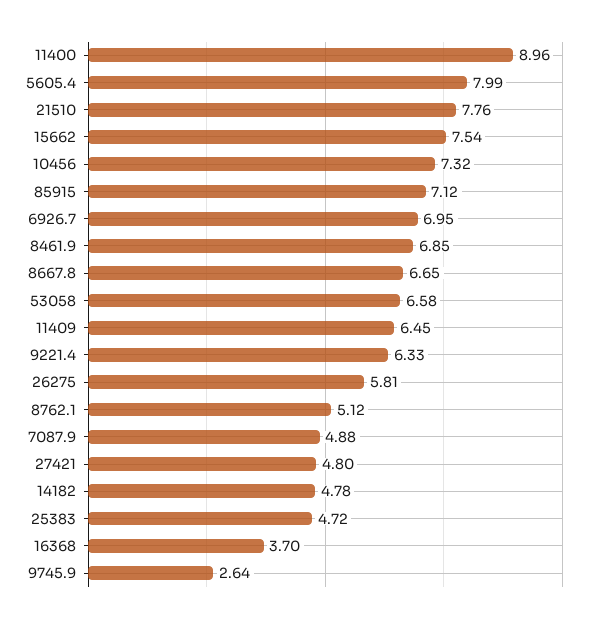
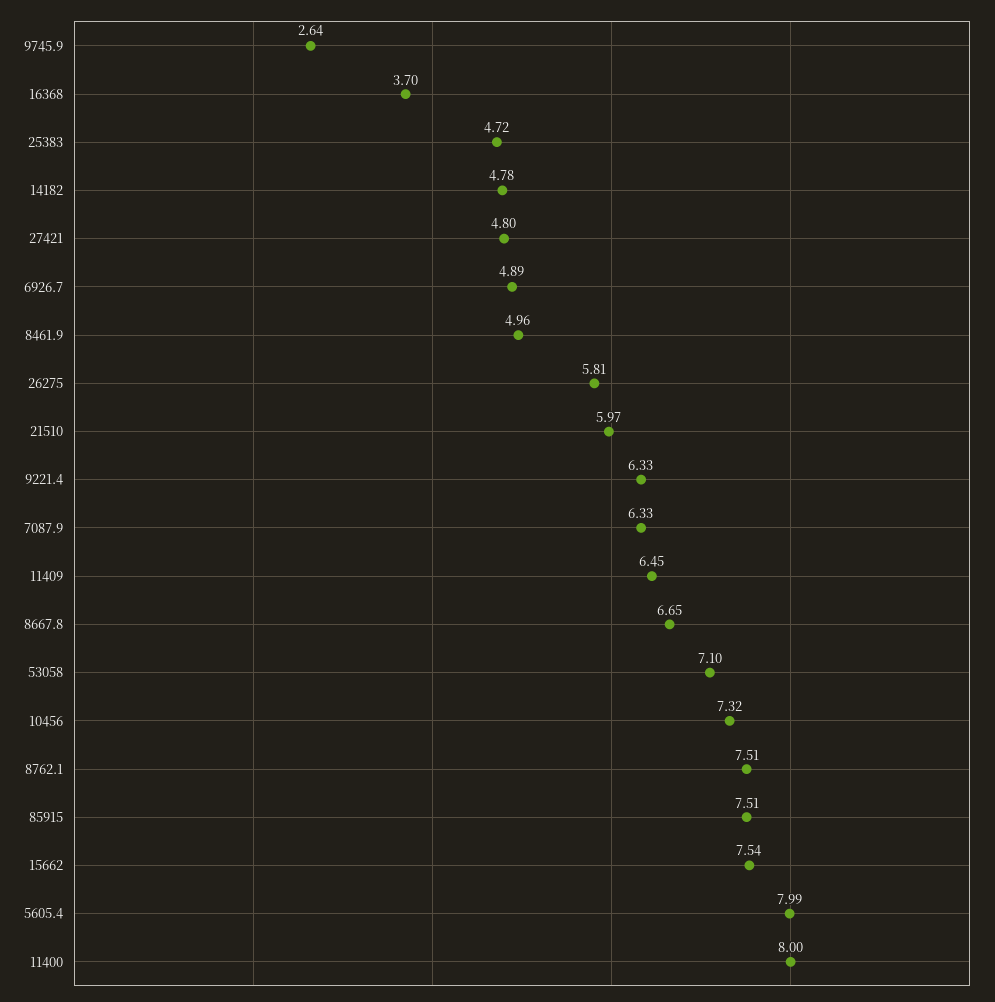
11400: 8.96 -> 8
21510: 7.76 -> 5.97
85915: 7.12 -> 7.51
6926.7: 6.95 -> 4.89
8461.9: 6.85 -> 4.96
53058: 6.58 -> 7.1
8762.1: 5.12 -> 7.51
7087.9: 4.88 -> 6.33

